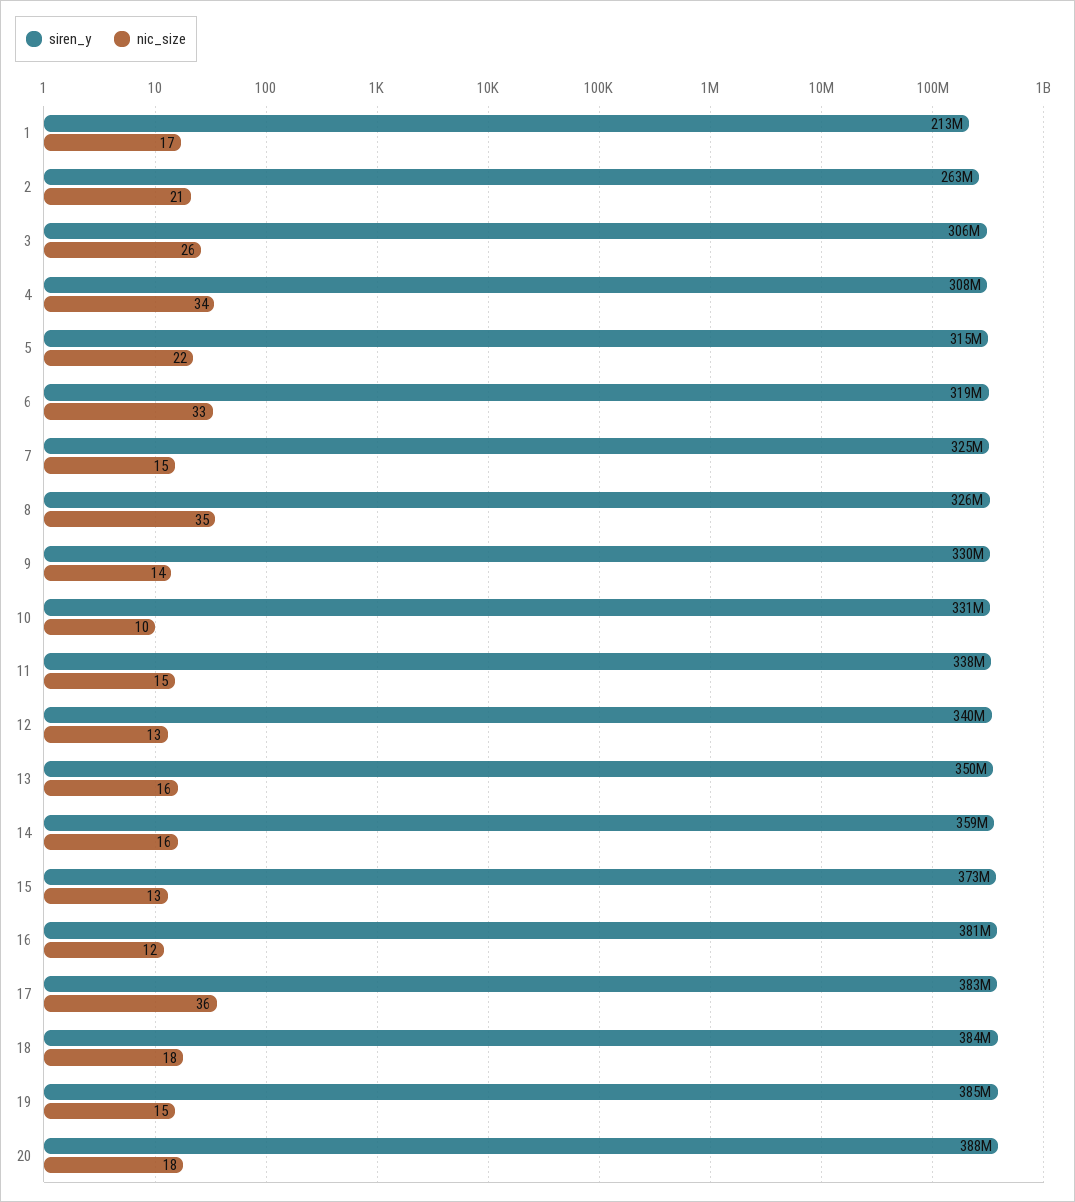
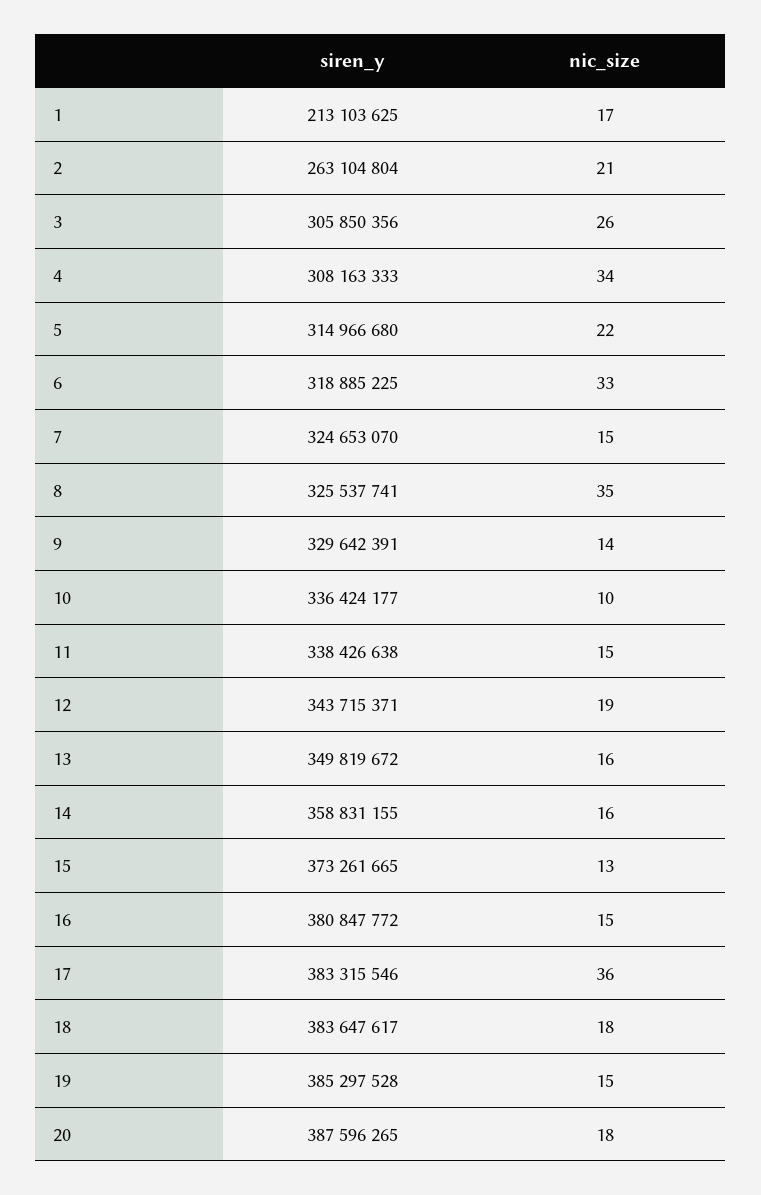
siren_y, 10: 331000000 -> 336424177
siren_y, 12: 340000000 -> 343715371
nic_size, 12: 13 -> 19
nic_size, 16: 12 -> 15

